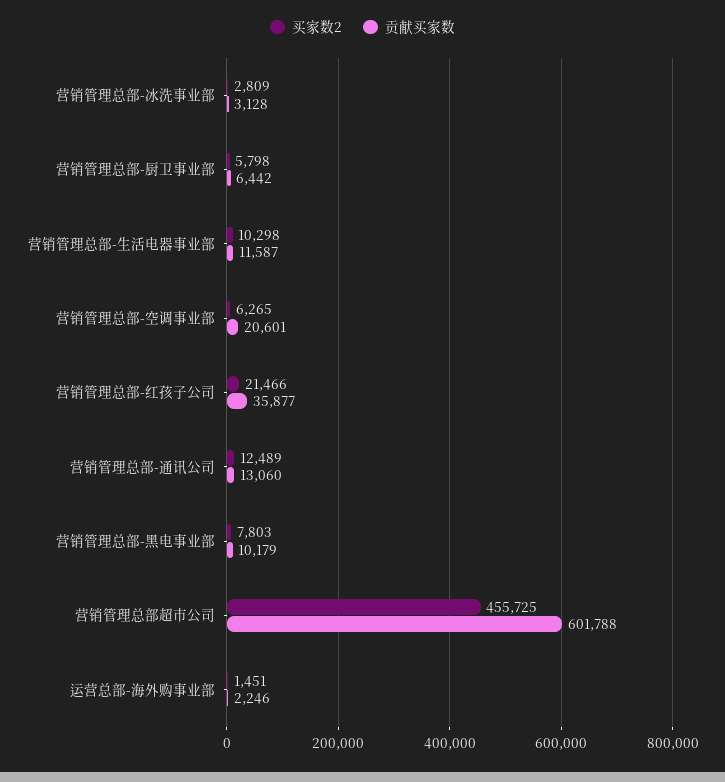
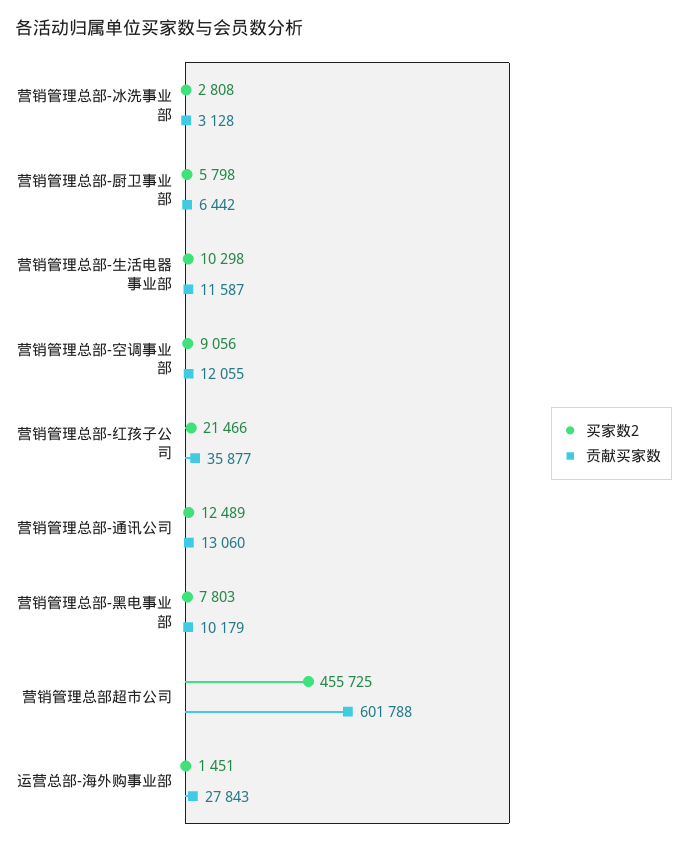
买家数2, 营销管理总部-冰洗事业部: 2809 -> 2808
买家数2, 营销管理总部-空调事业部: 6265 -> 9056
贡献买家数, 营销管理总部-空调事业部: 20601 -> 12055
贡献买家数, 运营总部-海外购事业部: 2246 -> 27843

